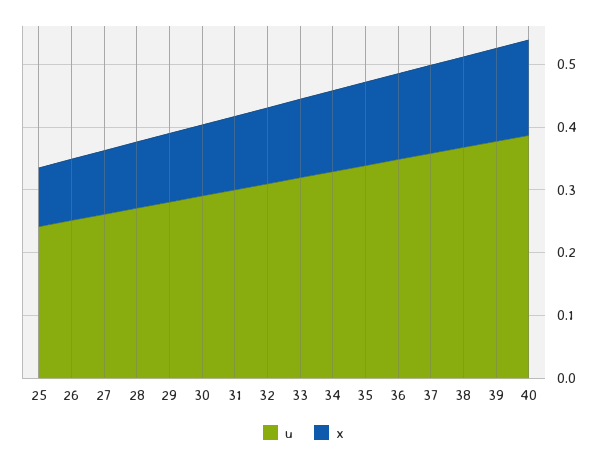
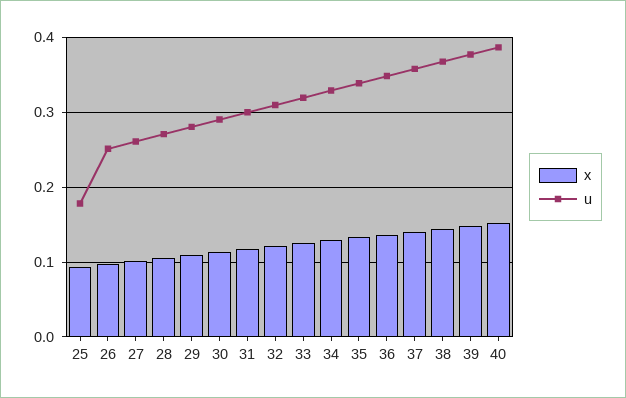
u, 25: 0.24 -> 0.18

